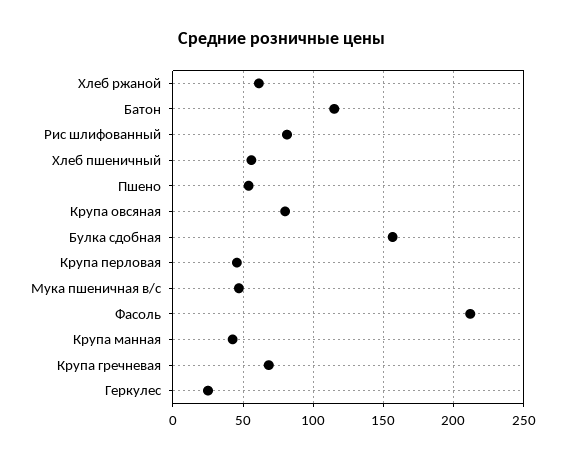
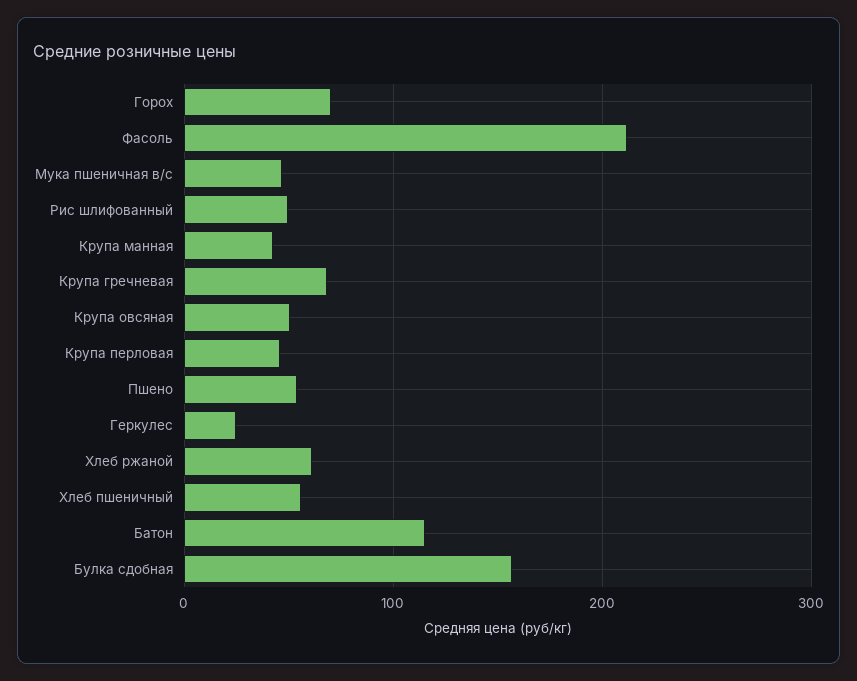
Рис шлифованный: 80 -> 50
Крупа овсяная: 80 -> 50
Горох: none -> 70

